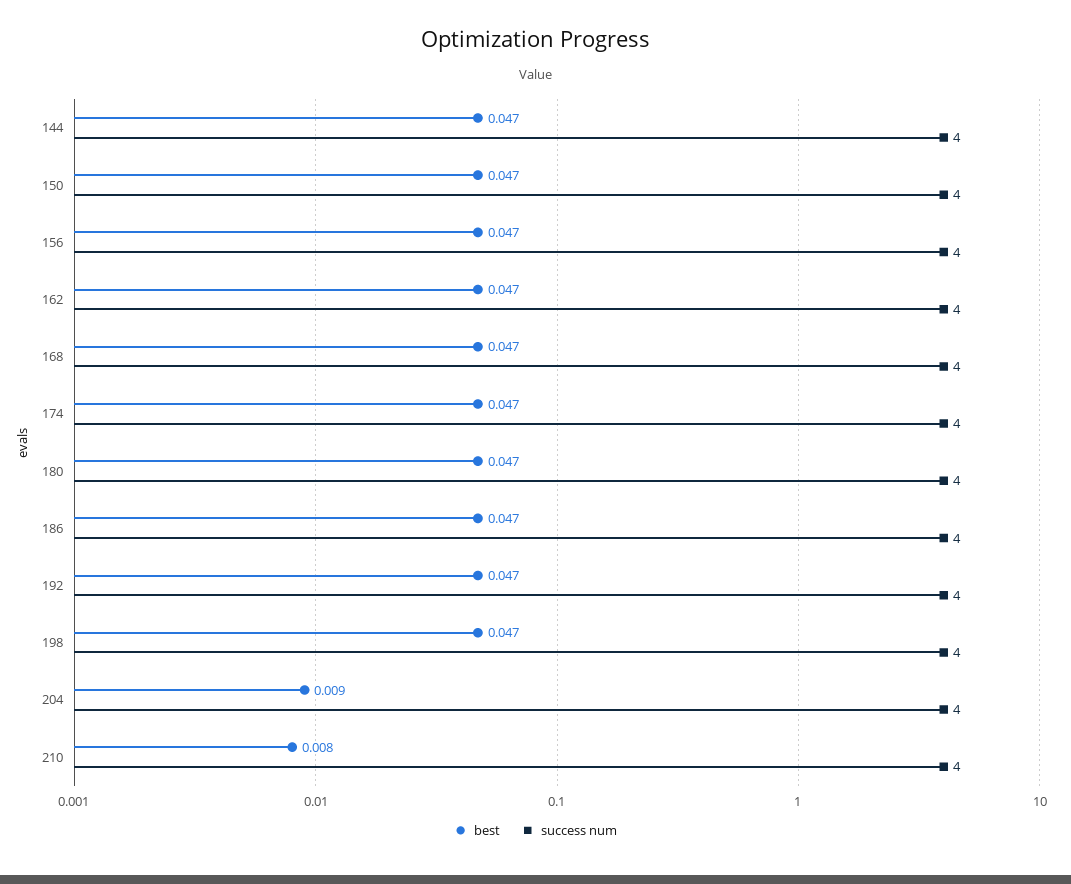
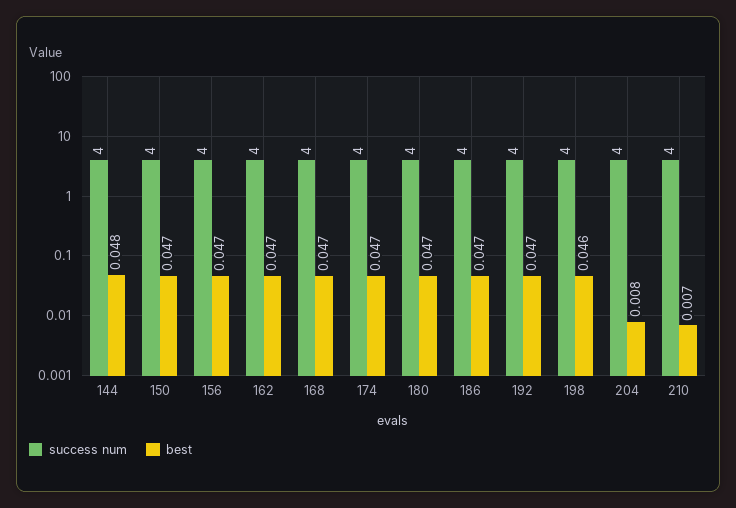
best, 144: 0.047 -> 0.048
best, 198: 0.047 -> 0.046
best, 204: 0.009 -> 0.008
best, 210: 0.008 -> 0.007

